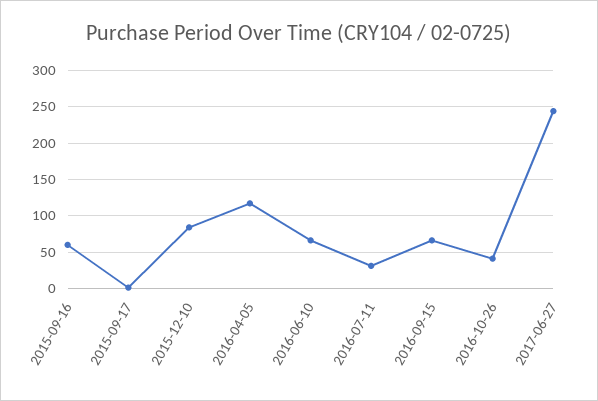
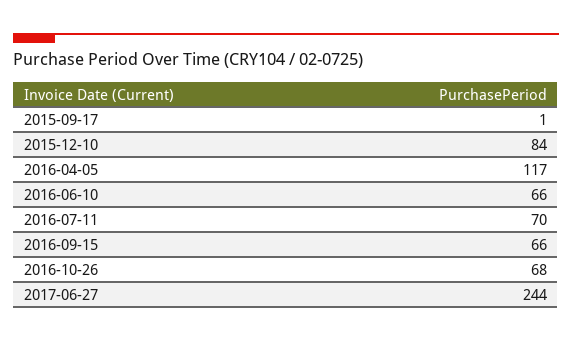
2015-09-16: 60 -> none
2016-07-11: 30 -> 70
2016-10-26: 40 -> 68

